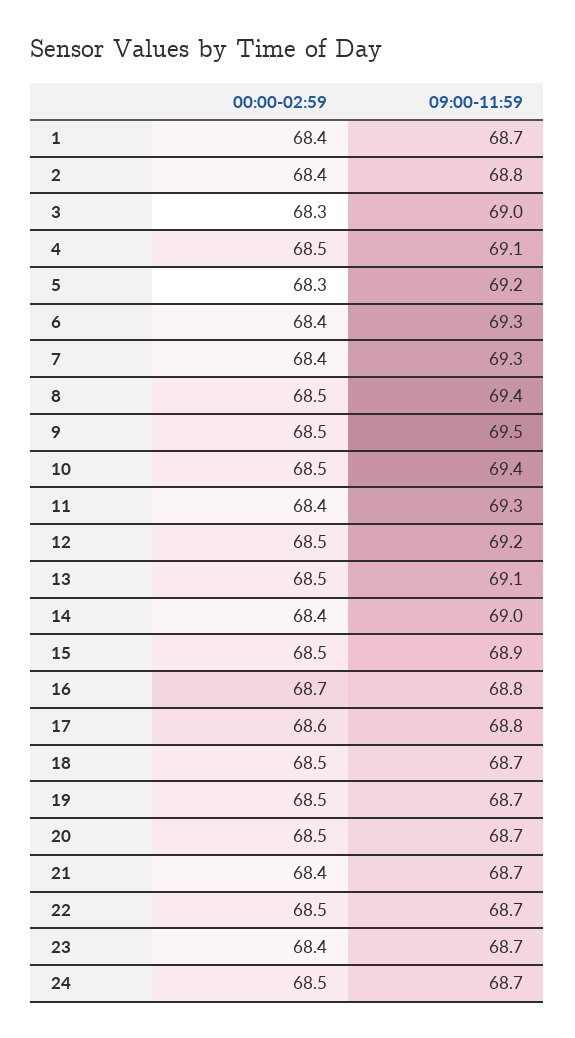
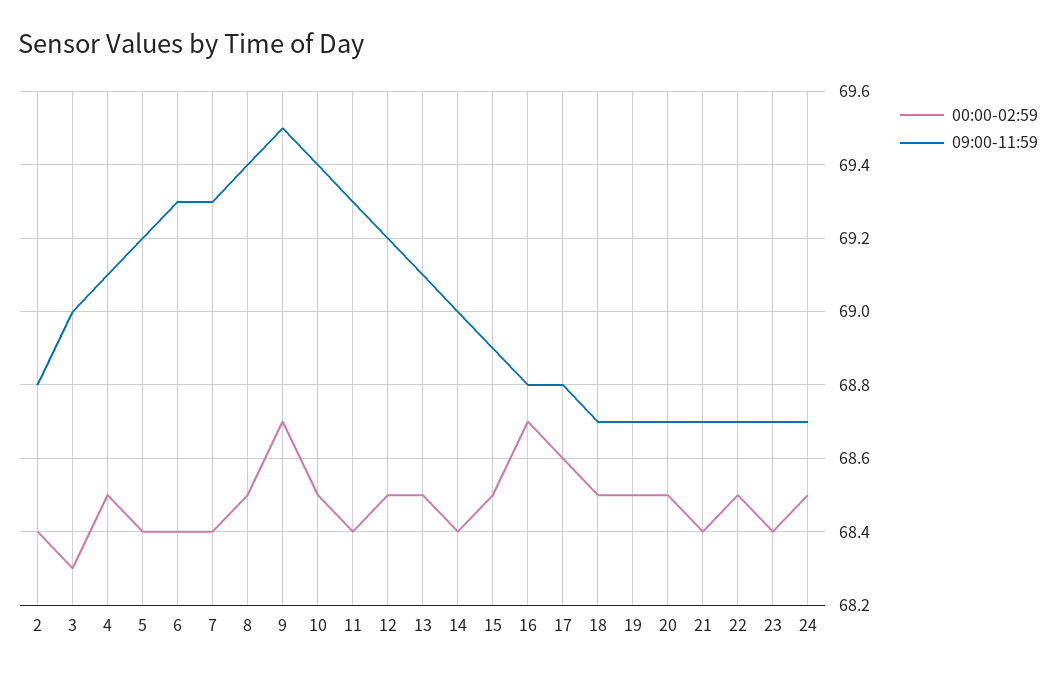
00:00-02:59, 1: 68.4 -> none
09:00-11:59, 1: 68.7 -> none
00:00-02:59, 5: 68.3 -> 68.4
00:00-02:59, 9: 68.5 -> 68.7

